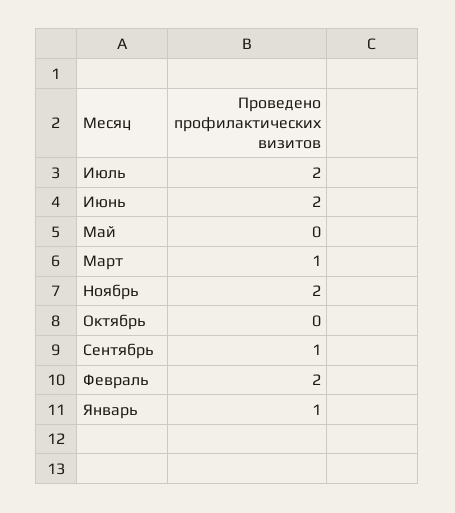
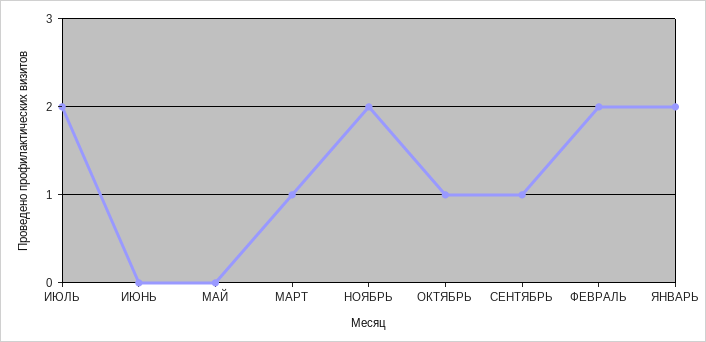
Июнь: 2 -> 0
Октябрь: 0 -> 1
Январь: 1 -> 2

